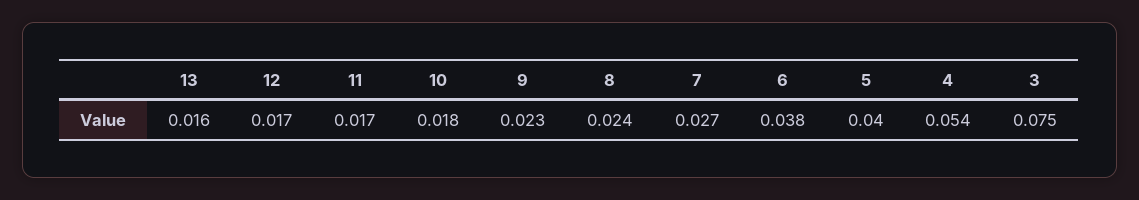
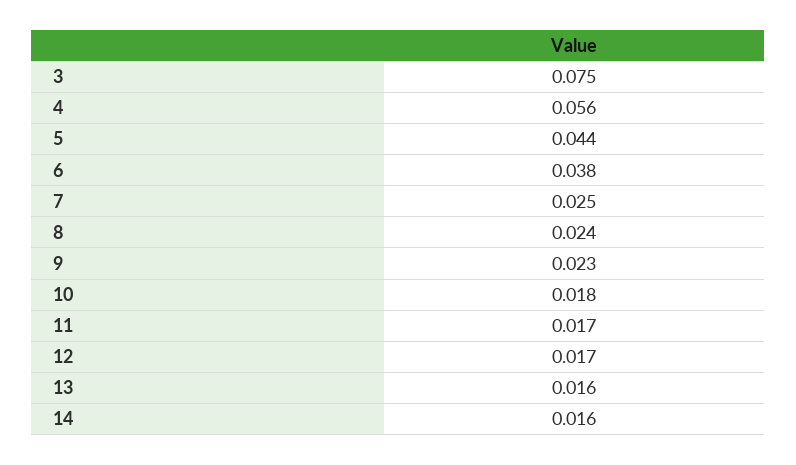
7: 0.027 -> 0.025
5: 0.04 -> 0.044
4: 0.054 -> 0.056
14: none -> 0.016

